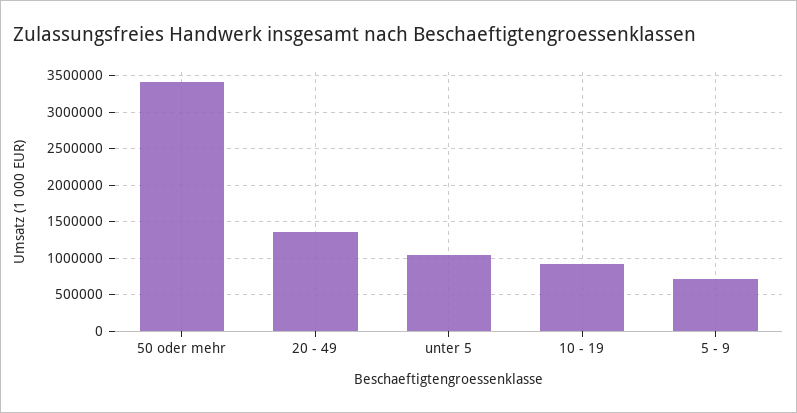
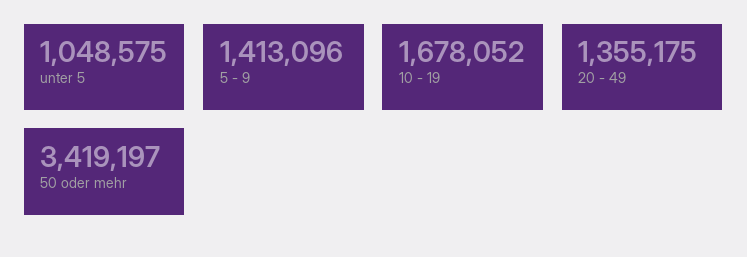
10 - 19: 900000 -> 1678052
5 - 9: 700000 -> 1413096

